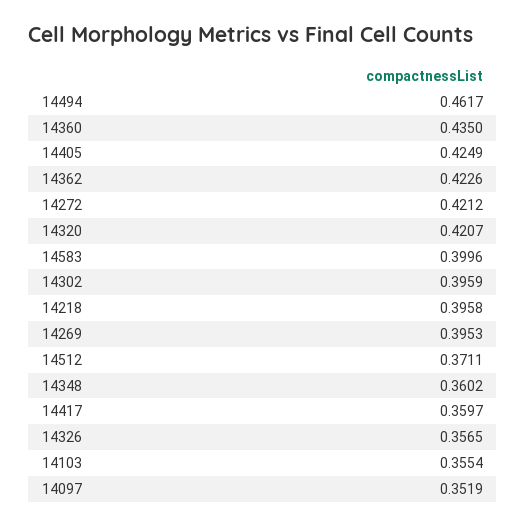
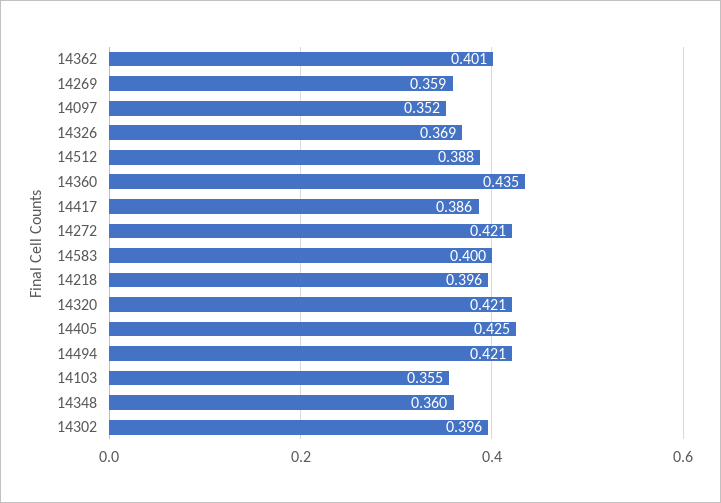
14494: 0.4617 -> 0.421
14362: 0.4226 -> 0.401
14269: 0.3953 -> 0.359
14512: 0.3711 -> 0.388
14417: 0.3597 -> 0.386
14326: 0.3565 -> 0.369

